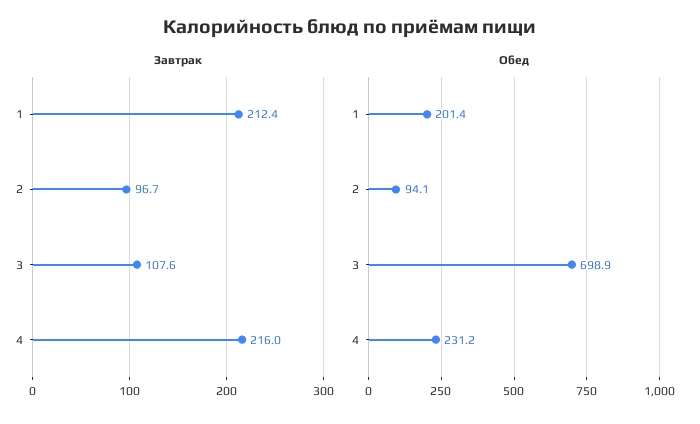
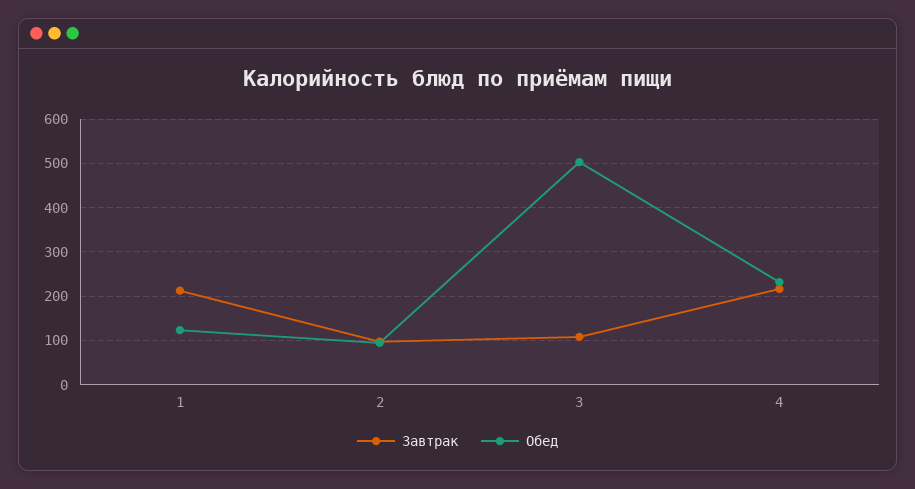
Обед, 1: 201.4 -> 120
Обед, 3: 698.9 -> 500

